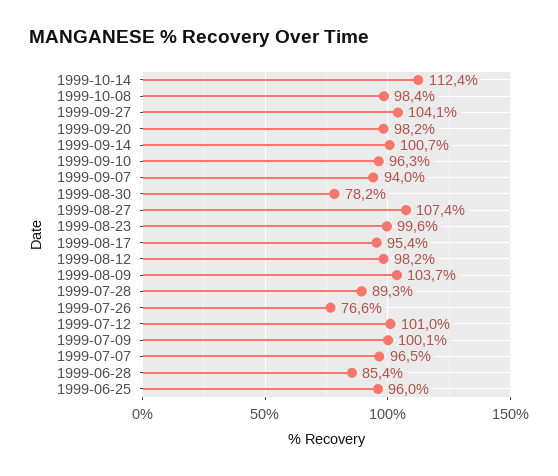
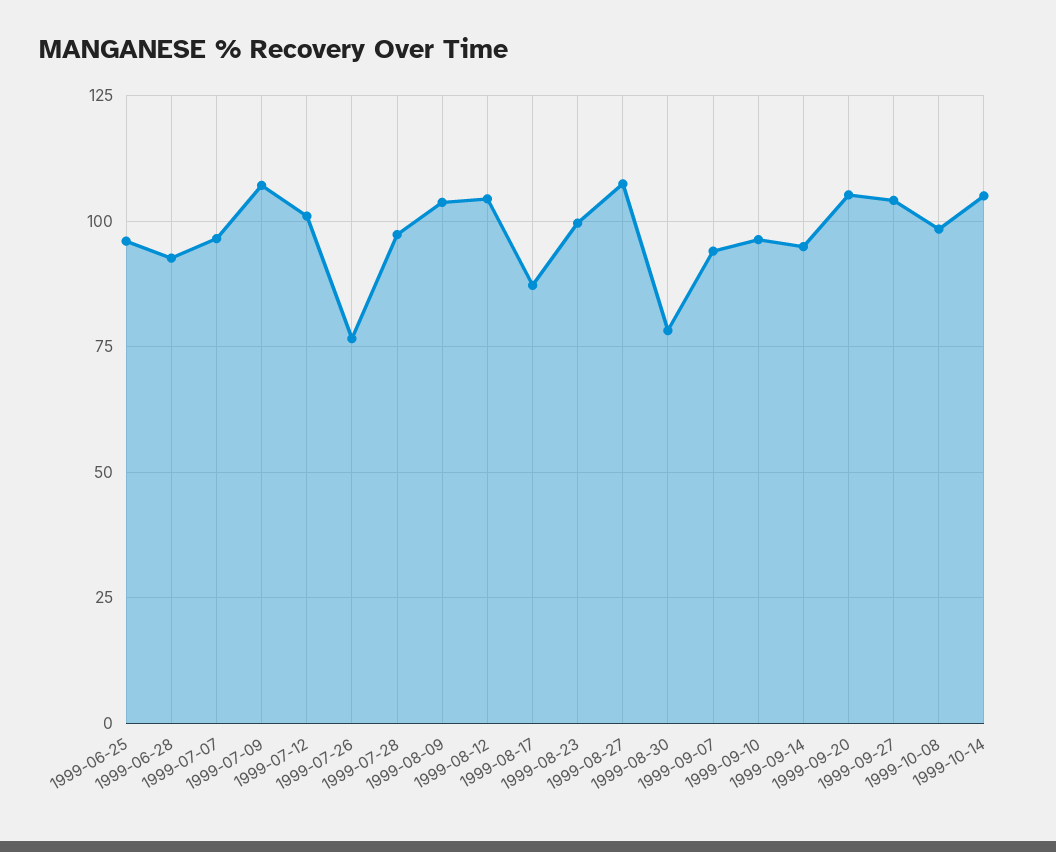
1999-10-14: 112.4 -> 105
1999-09-20: 98.2 -> 105
1999-09-14: 100.7 -> 95
1999-08-17: 95.4 -> 87.5
1999-08-12: 98.2 -> 105
1999-07-28: 89.3 -> 97.5
1999-07-09: 100.1 -> 107.5
1999-06-28: 85.4 -> 92.5

